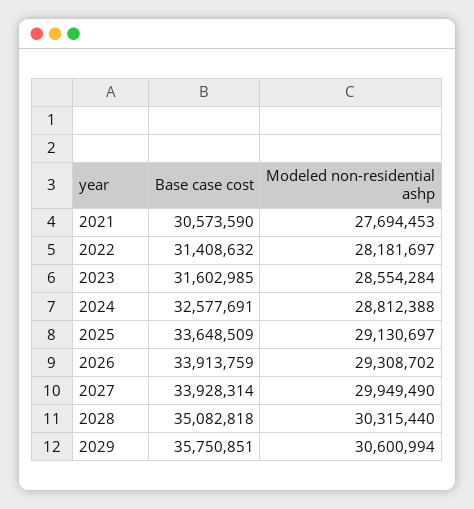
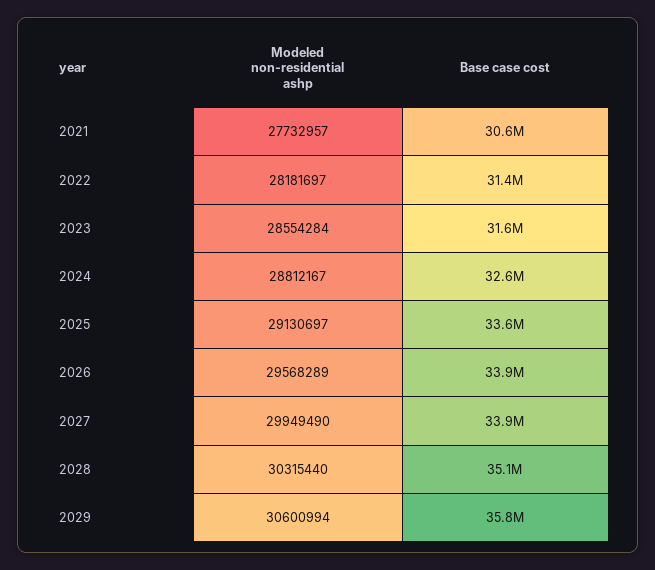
Modeled non-residential ashp, 2021: 27694453 -> 27732957
Modeled non-residential ashp, 2024: 28812388 -> 28812167
Modeled non-residential ashp, 2026: 29308702 -> 29568289

